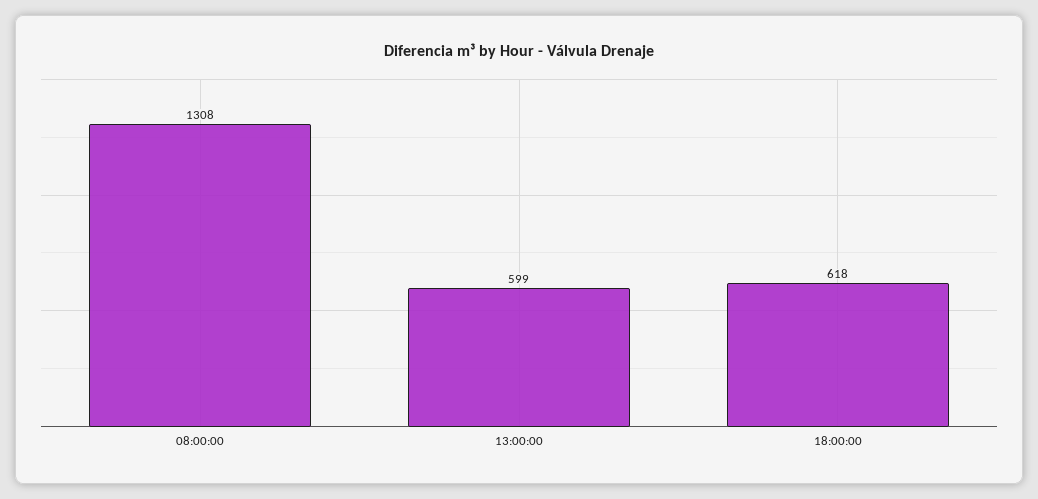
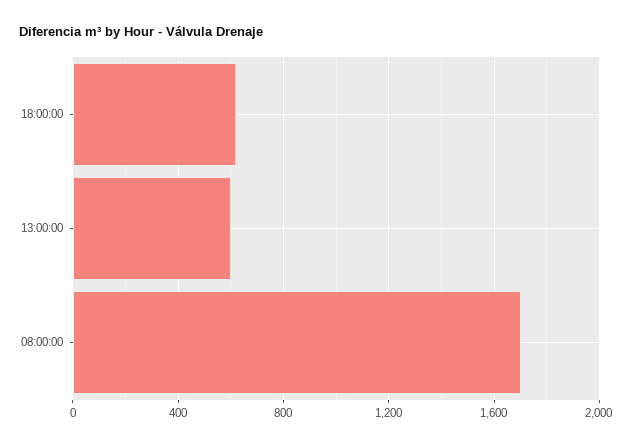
08:00:00: 1308 -> 1700

